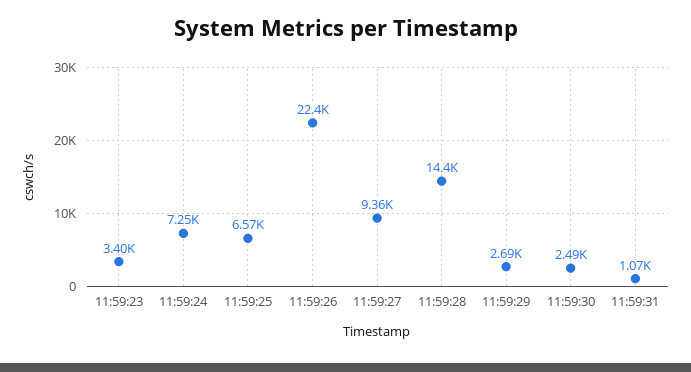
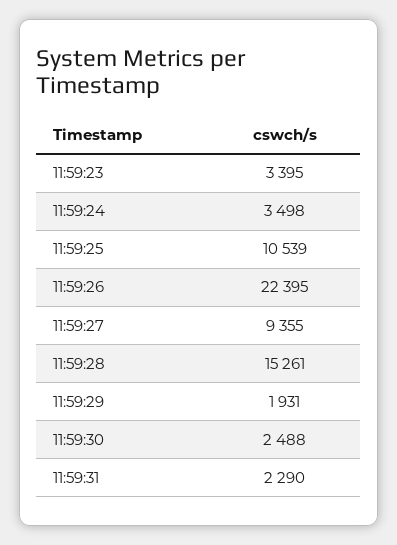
11:59:24: 7250 -> 3498
11:59:25: 6570 -> 10539
11:59:28: 14400 -> 15261
11:59:29: 2690 -> 1931
11:59:31: 1070 -> 2290

